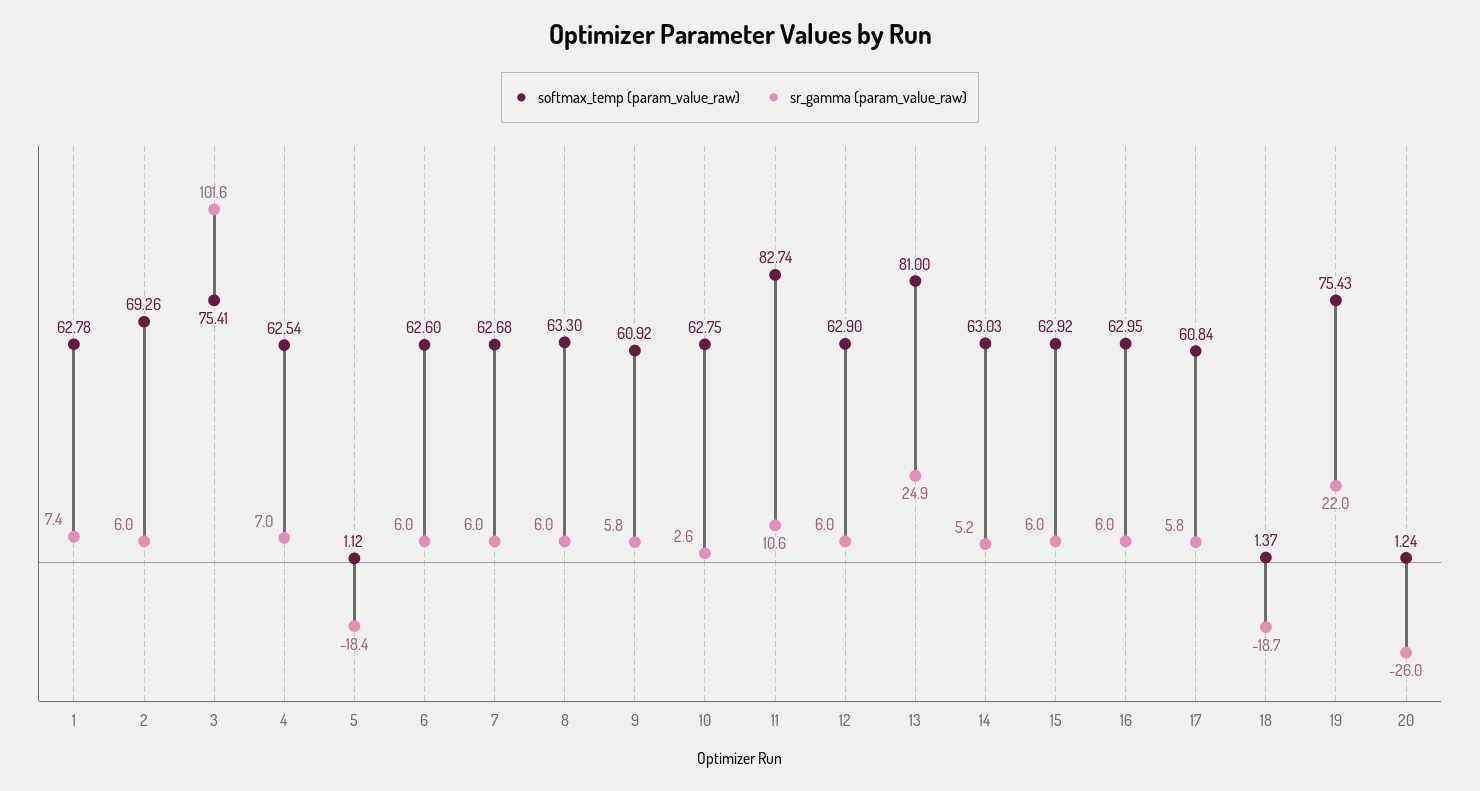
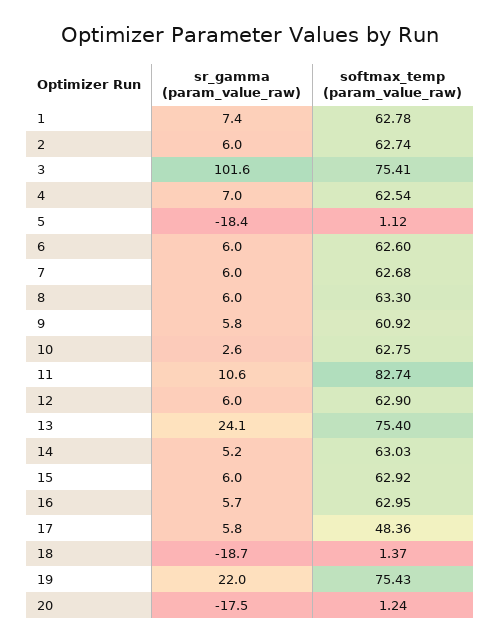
softmax_temp (param_value_raw), 2: 69.26 -> 62.74
softmax_temp (param_value_raw), 13: 81 -> 75.4
sr_gamma (param_value_raw), 13: 24.9 -> 24.1
sr_gamma (param_value_raw), 16: 6 -> 5.7
softmax_temp (param_value_raw), 17: 60.84 -> 48.36
sr_gamma (param_value_raw), 20: -26 -> -17.5

